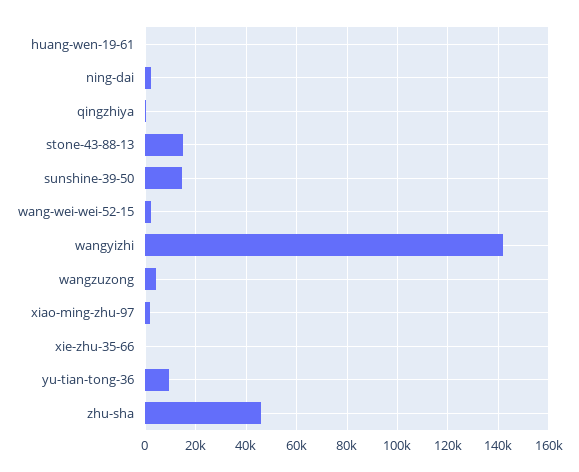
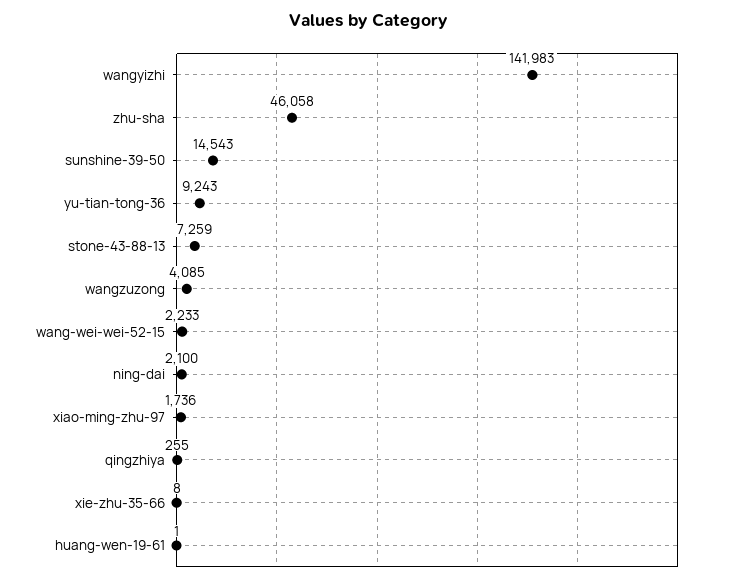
stone-43-88-13: 15000 -> 7259

